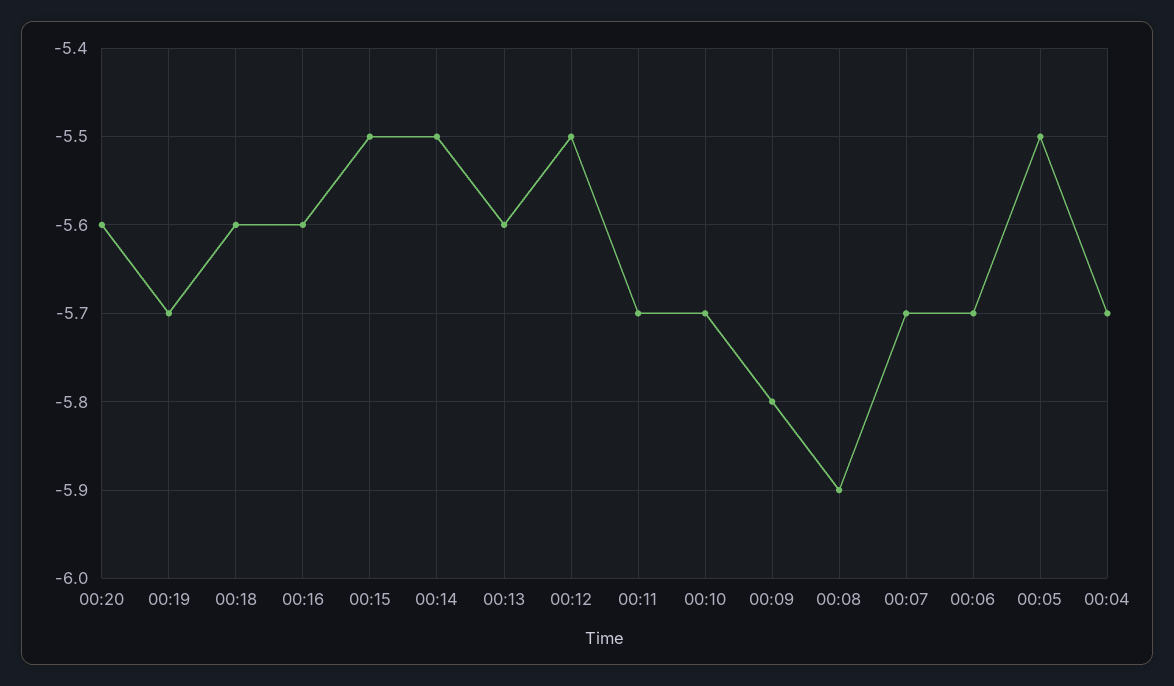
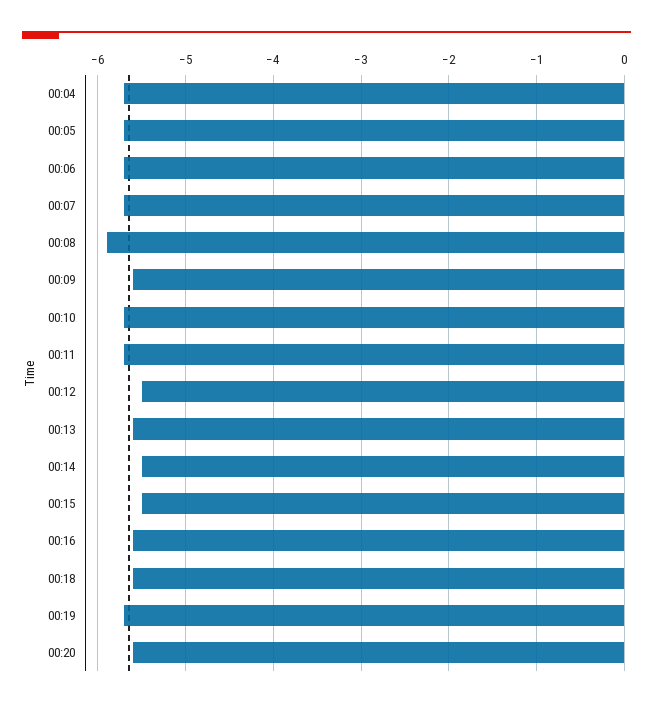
00:09: -5.8 -> -5.6
00:05: -5.5 -> -5.7

